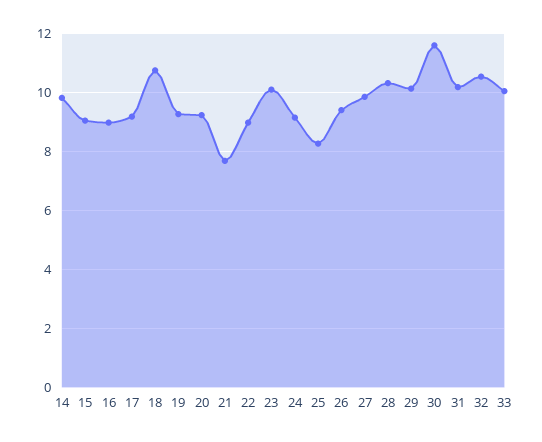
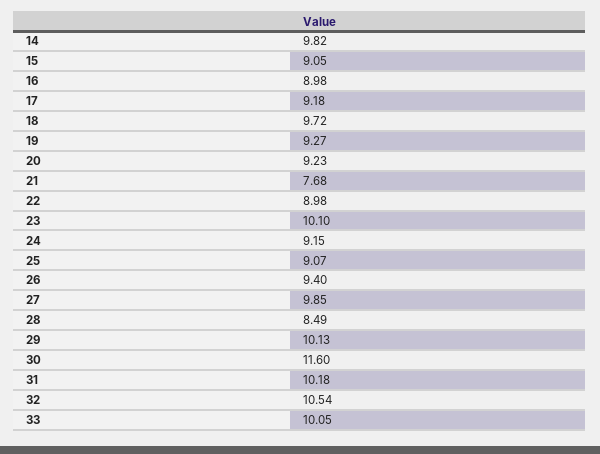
18: 10.75 -> 9.72
25: 8.25 -> 9.07
28: 10.25 -> 8.49

